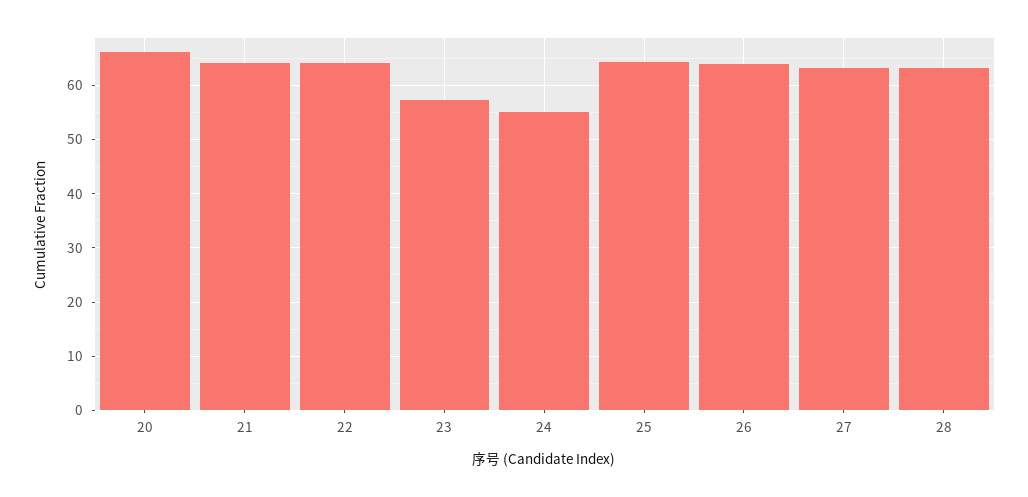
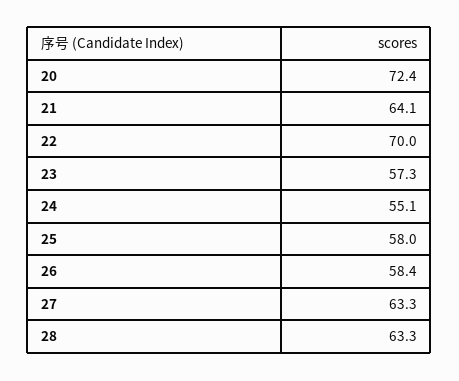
20: 66 -> 72.4
22: 64 -> 70
25: 64 -> 58
26: 64 -> 58.4

